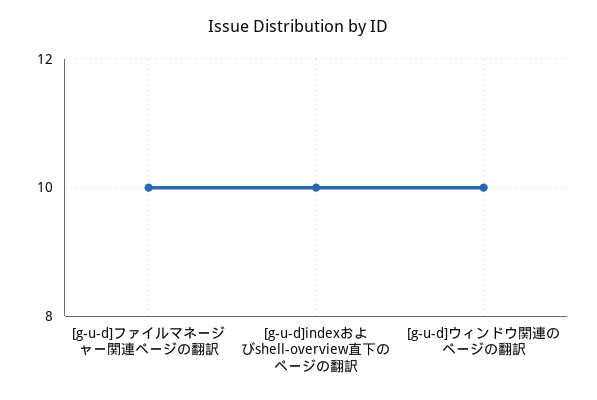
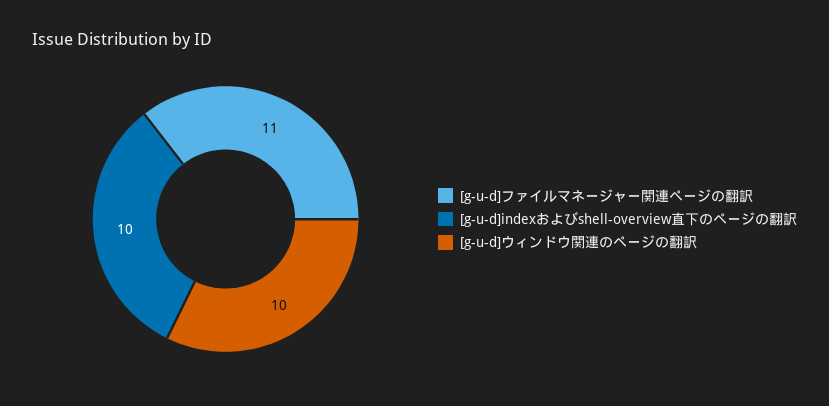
[g-u-d]ファイルマネージャー関連ページの翻訳: 10 -> 11

